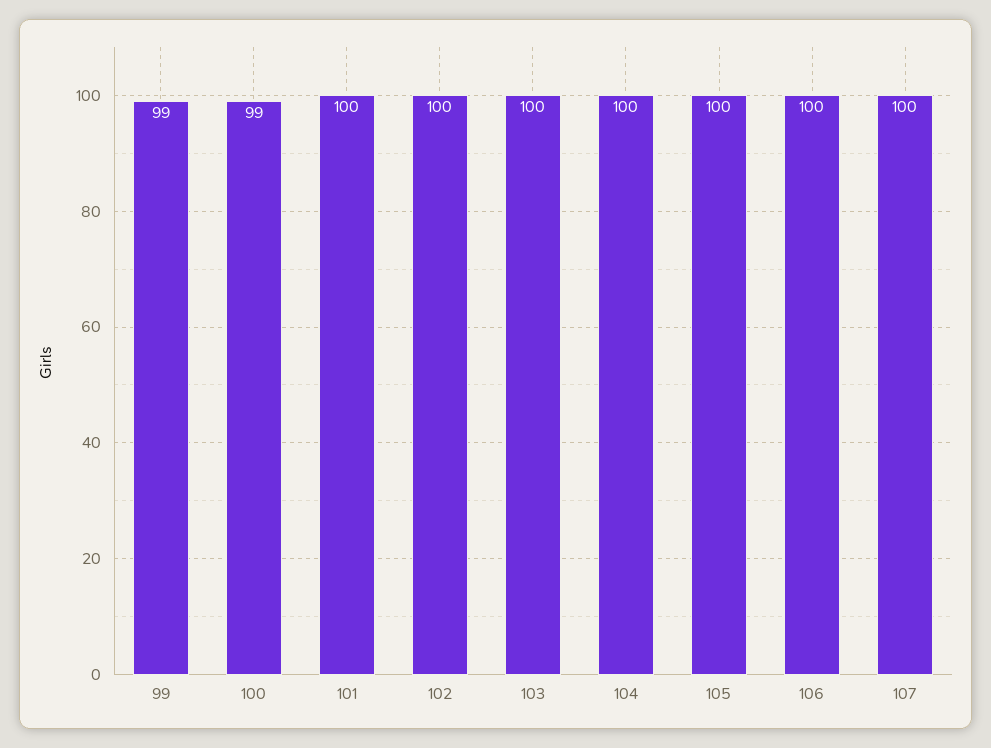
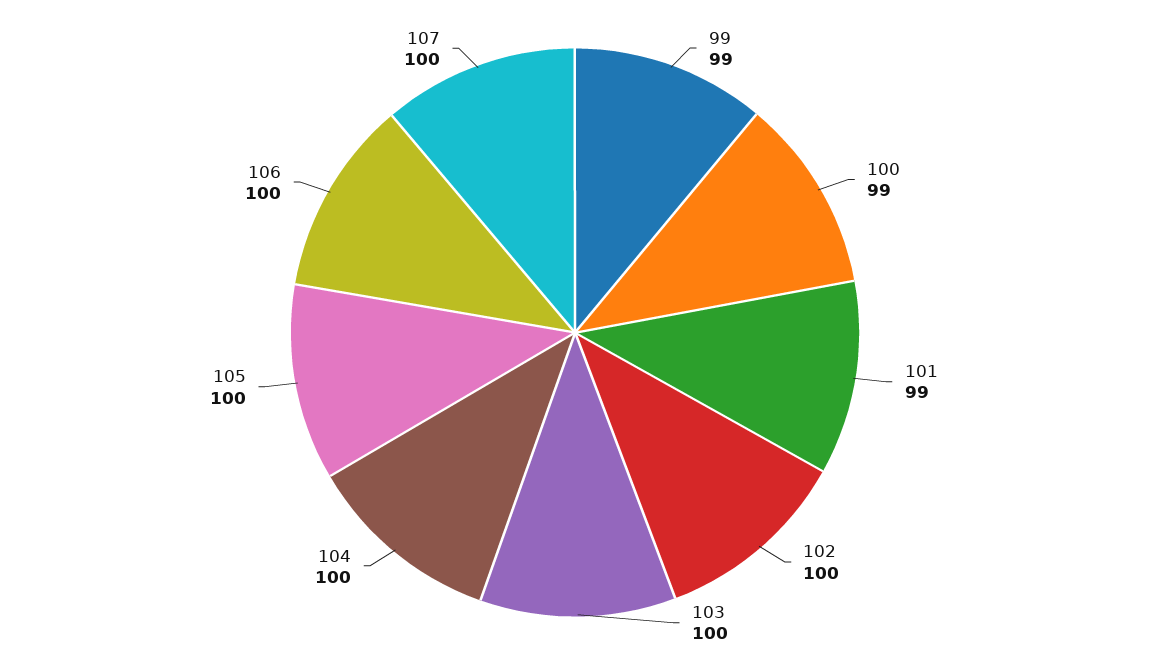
101: 100 -> 99

